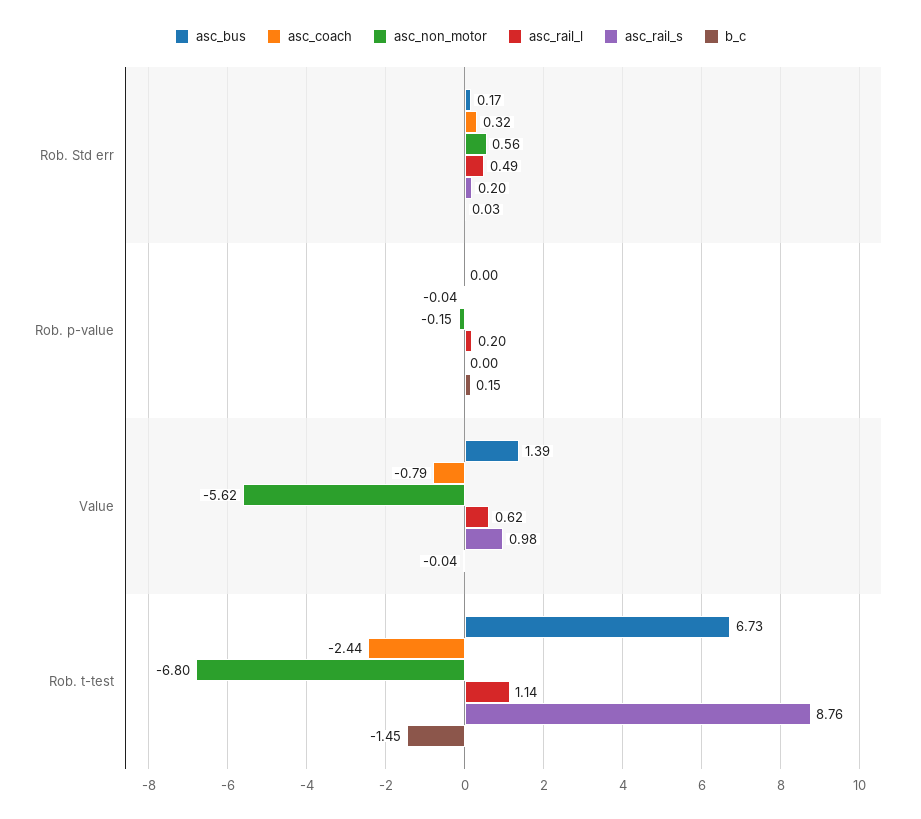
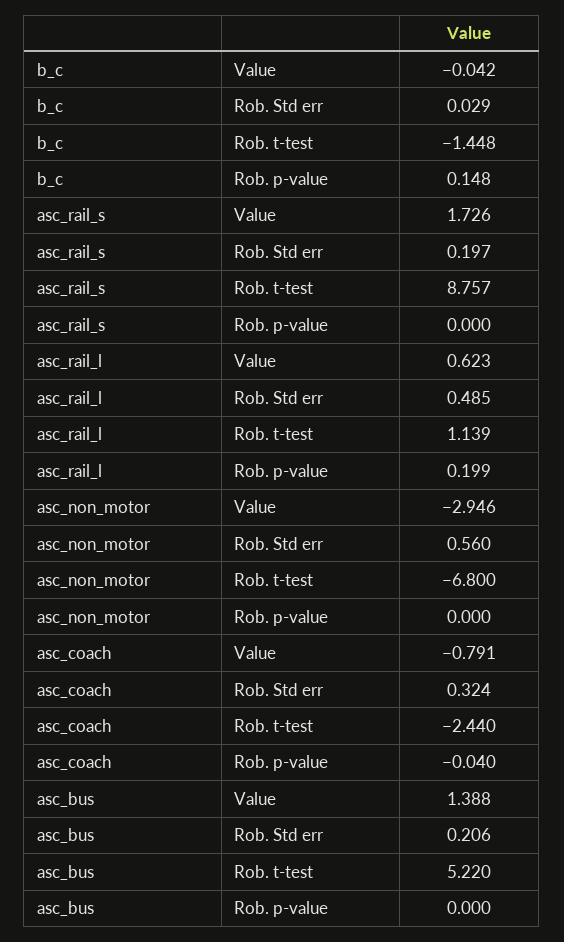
asc_bus, Rob. Std err: 0.17 -> 0.206
asc_non_motor, Rob. p-value: -0.15 -> 0
asc_non_motor, Value: -5.62 -> -2.946
asc_rail_s, Value: 0.98 -> 1.726
asc_bus, Rob. t-test: 6.73 -> 5.22

